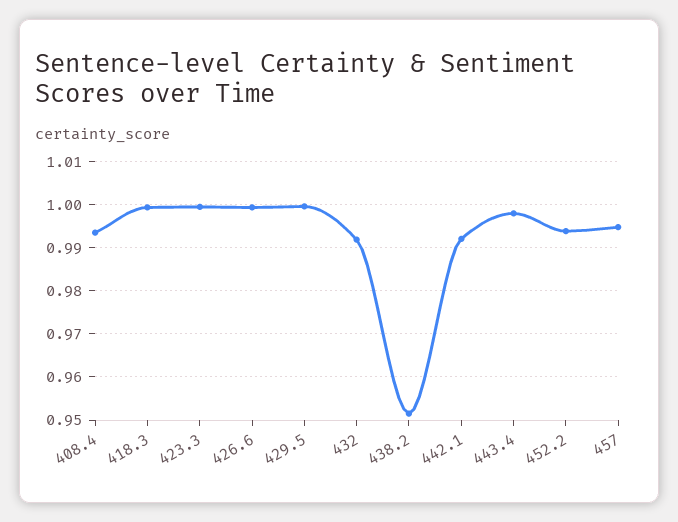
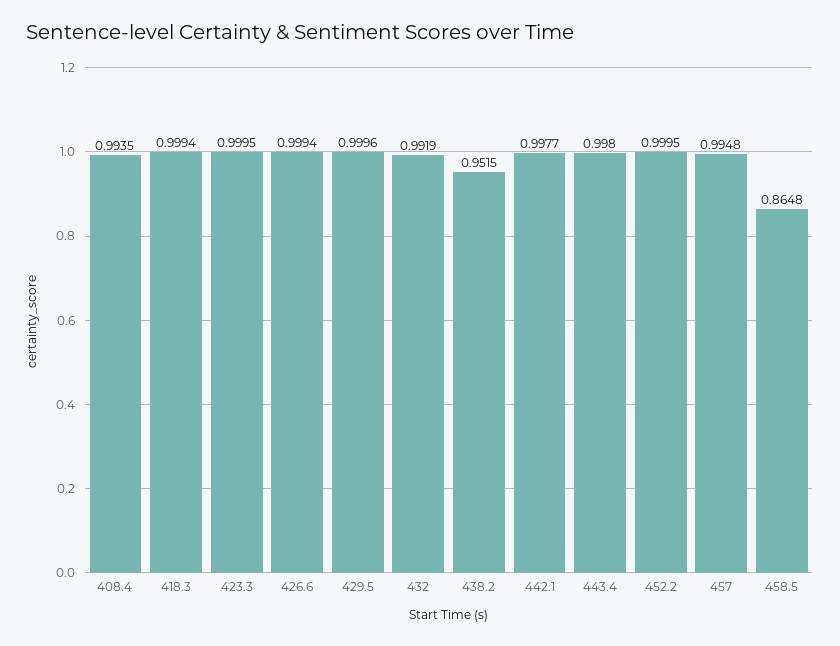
442.1: 0.992 -> 0.9977
452.2: 0.994 -> 0.9995
458.5: none -> 0.8648

